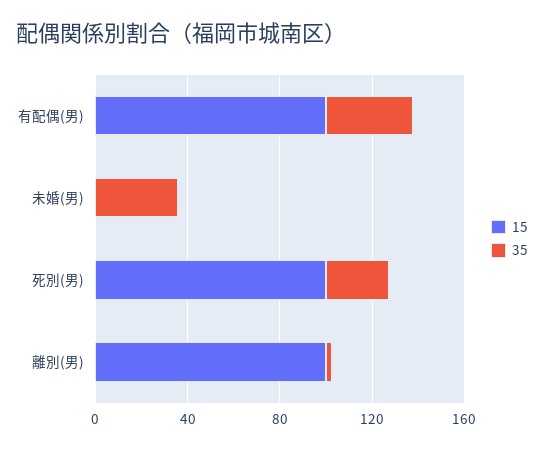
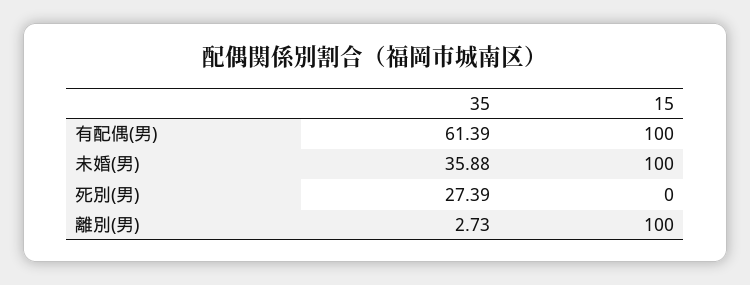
35, 有配偶(男): 40 -> 61.39
15, 未婚(男): 0 -> 100
15, 死別(男): 100 -> 0

